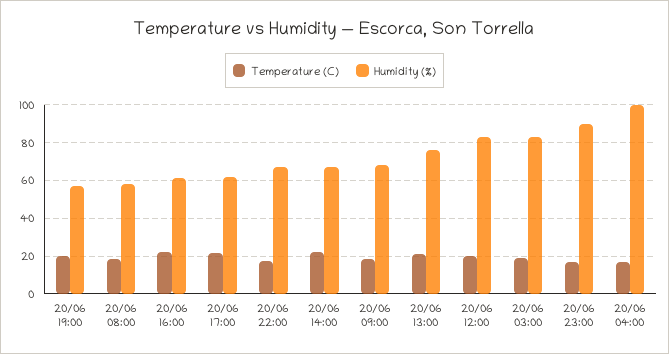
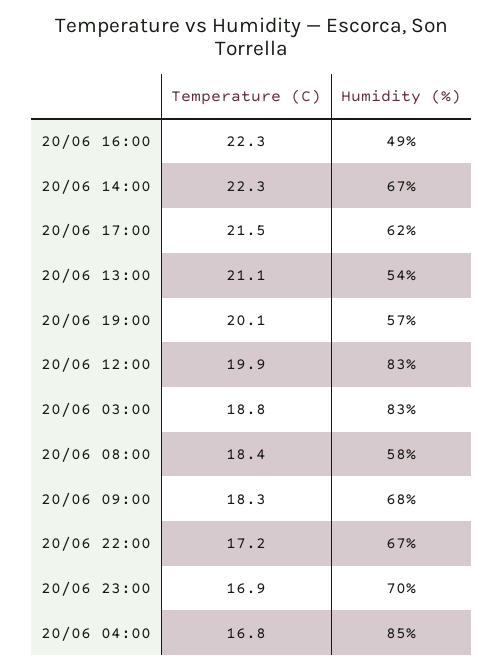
Humidity (%), 20/06 16:00: 60 -> 49
Humidity (%), 20/06 13:00: 75 -> 54
Humidity (%), 20/06 23:00: 90 -> 70
Humidity (%), 20/06 04:00: 100 -> 85

